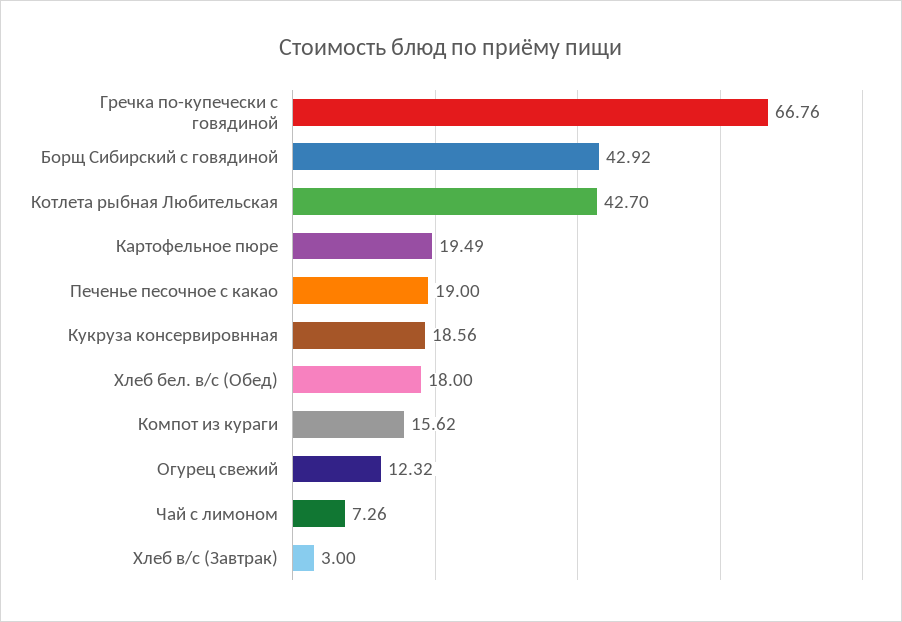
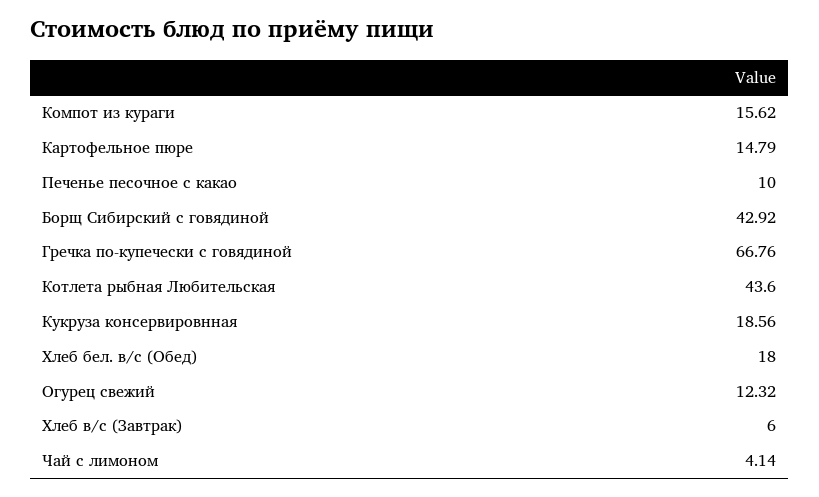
Котлета рыбная Любительская: 42.7 -> 43.6
Картофельное пюре: 19.49 -> 14.79
Печенье песочное с какао: 19 -> 10
Чай с лимоном: 7.26 -> 4.14
Хлеб в/с (Завтрак): 3 -> 6

